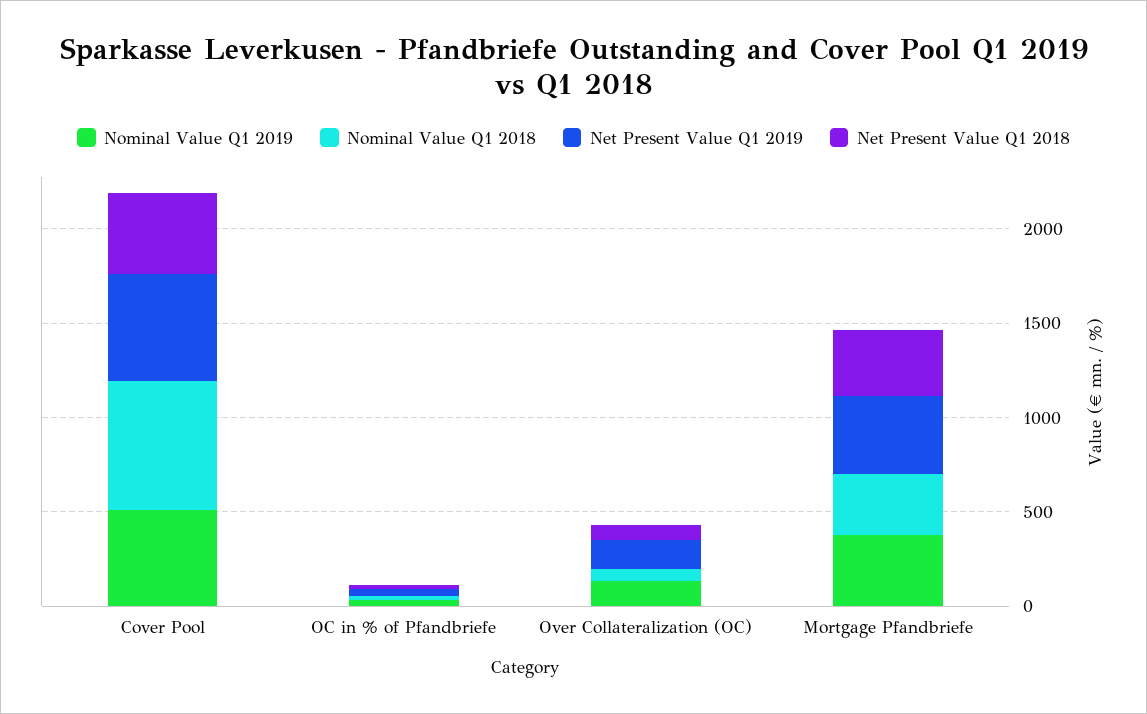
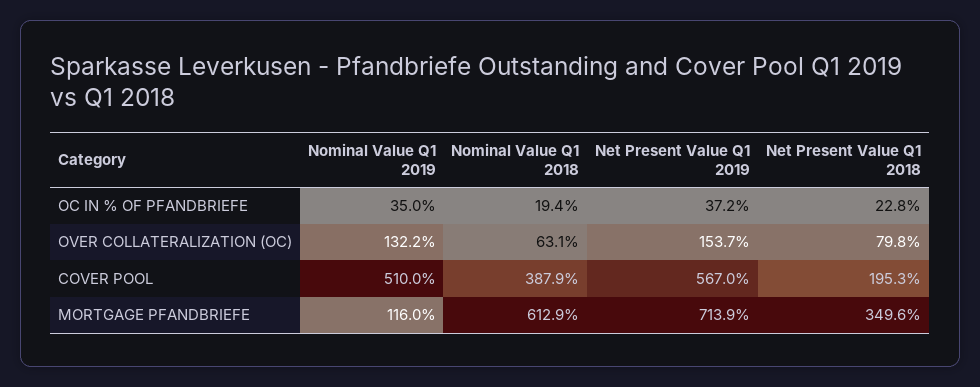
Nominal Value Q1 2018, Cover Pool: 700 -> 387.9
Net Present Value Q1 2018, Cover Pool: 400 -> 195.3
Nominal Value Q1 2019, Mortgage Pfandbriefe: 400 -> 116
Nominal Value Q1 2018, Mortgage Pfandbriefe: 300 -> 612.9
Net Present Value Q1 2019, Mortgage Pfandbriefe: 400 -> 713.9

